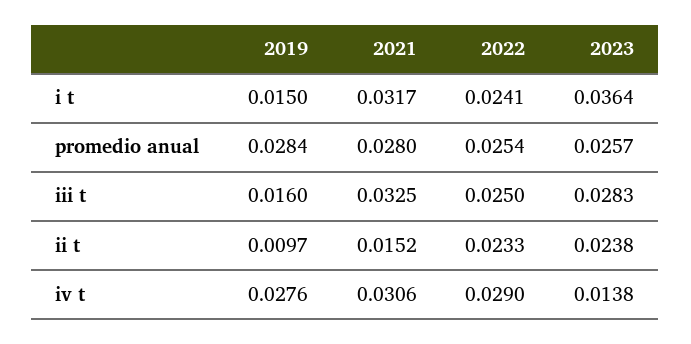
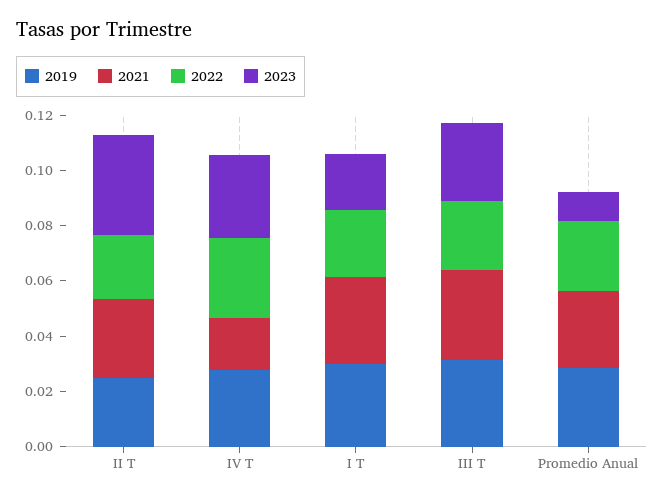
2019, i t: 0.015 -> 0.03
2023, i t: 0.0364 -> 0.02
2023, promedio anual: 0.0257 -> 0.01
2019, iii t: 0.016 -> 0.03
2019, ii t: 0.0097 -> 0.025
2021, ii t: 0.0152 -> 0.03
2023, ii t: 0.0238 -> 0.035
2021, iv t: 0.0306 -> 0.02
2023, iv t: 0.0138 -> 0.03

